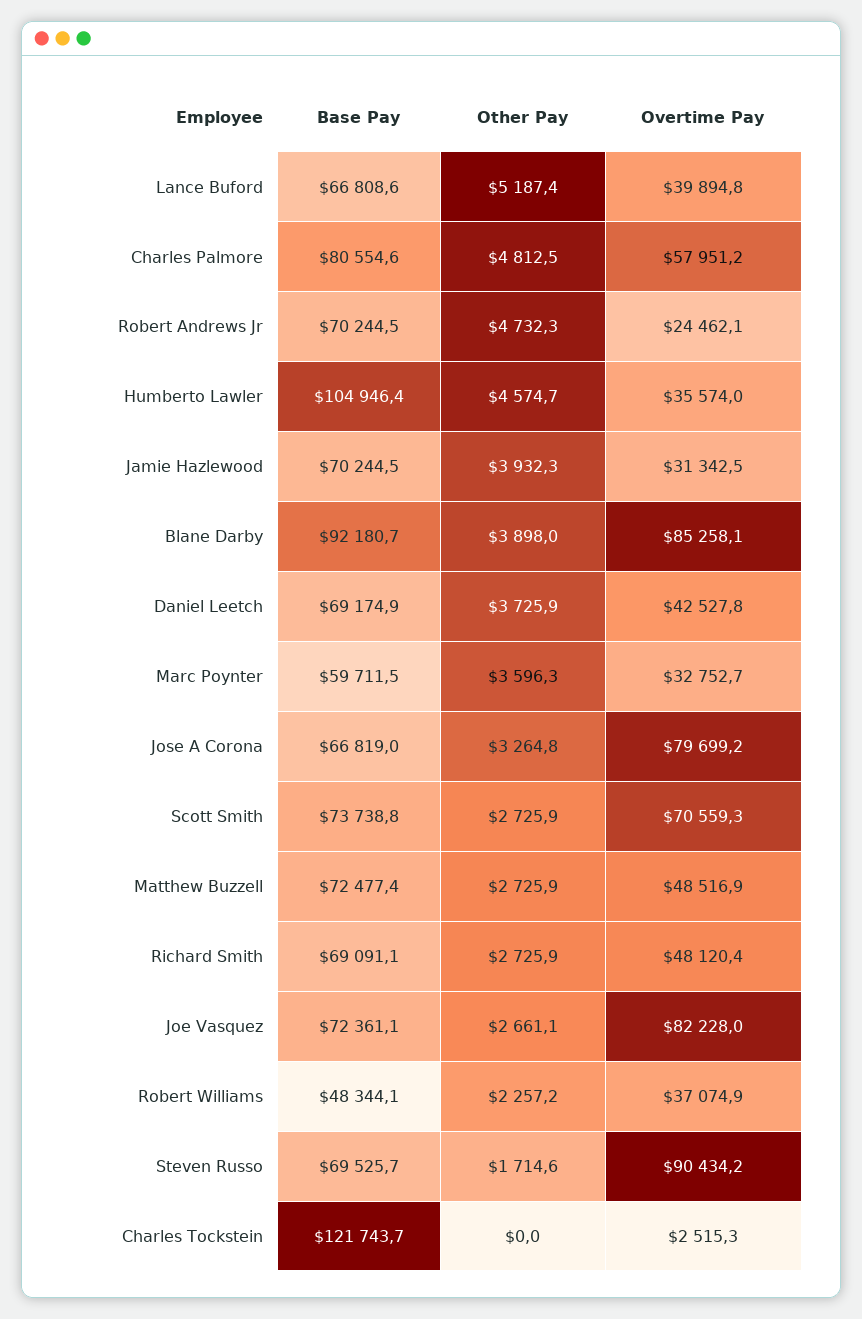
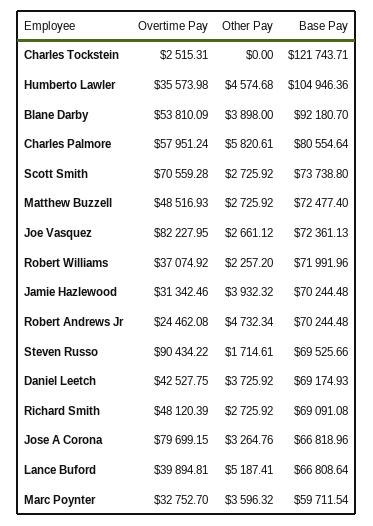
Other Pay, Charles Palmore: 4812.5 -> 5820.61
Overtime Pay, Blane Darby: 85258.1 -> 53810.09
Base Pay, Robert Williams: 48344.1 -> 71991.96

